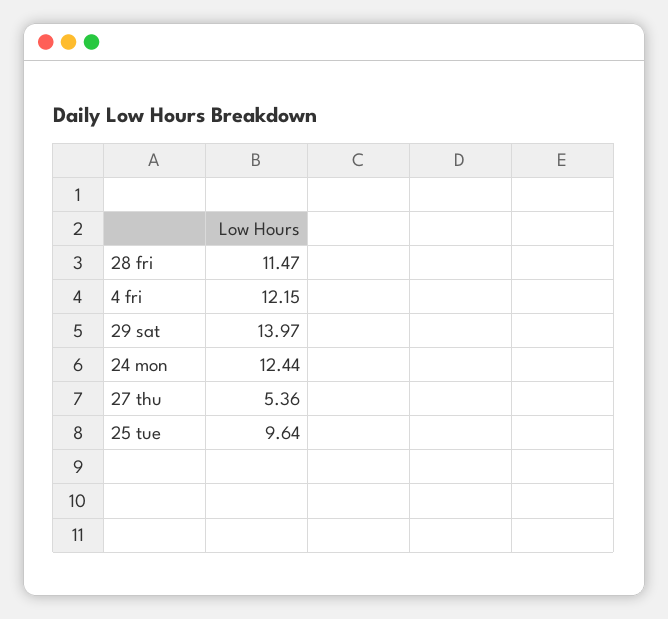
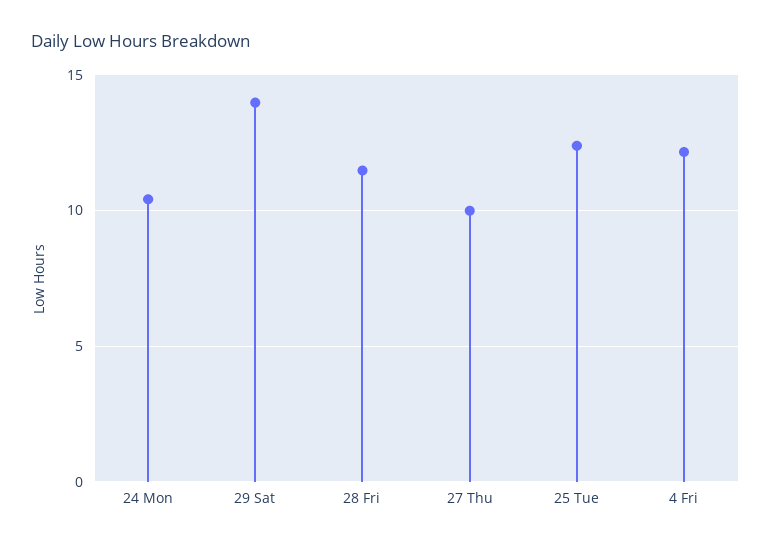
24 mon: 12.44 -> 10.5
27 thu: 5.36 -> 10
25 tue: 9.64 -> 12.5

